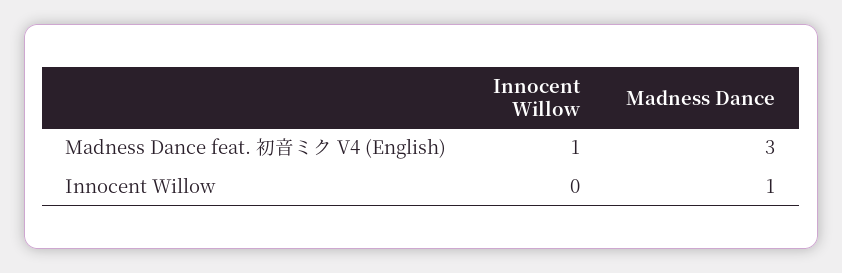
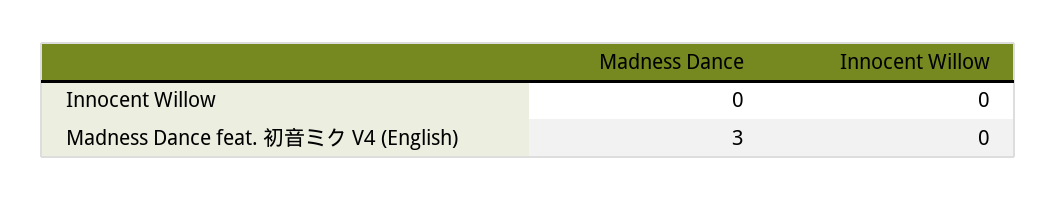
Innocent Willow, Madness Dance feat. 初音ミク V4 (English): 1 -> 0
Madness Dance, Innocent Willow: 1 -> 0

